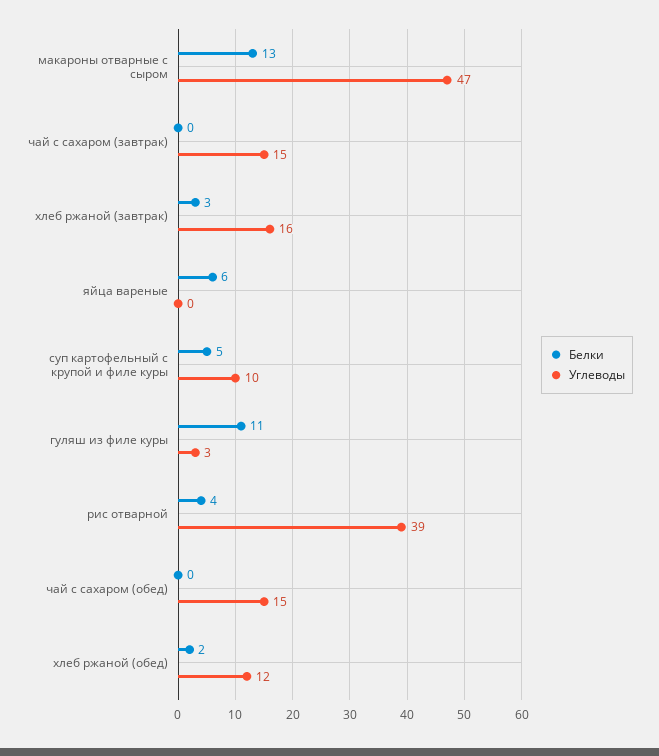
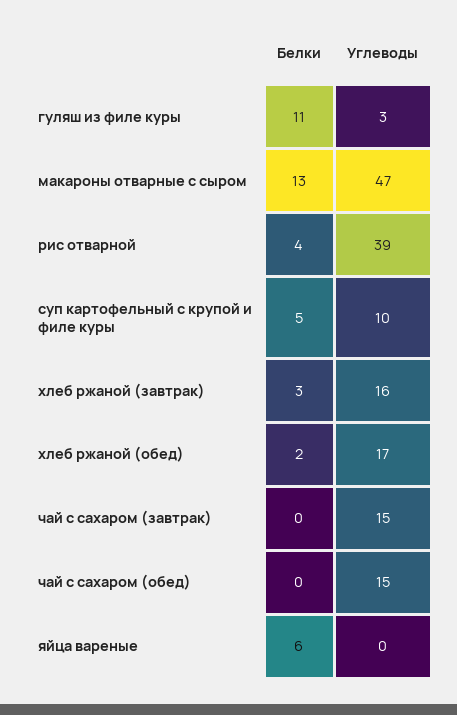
Углеводы, хлеб ржаной (обед): 12 -> 17

